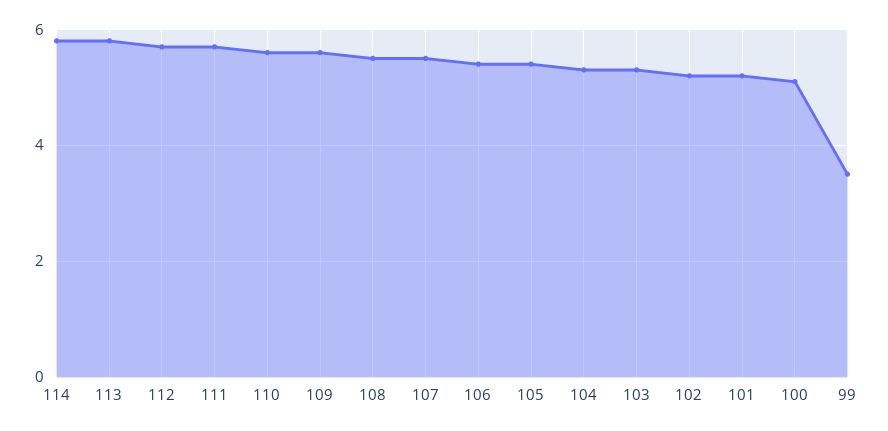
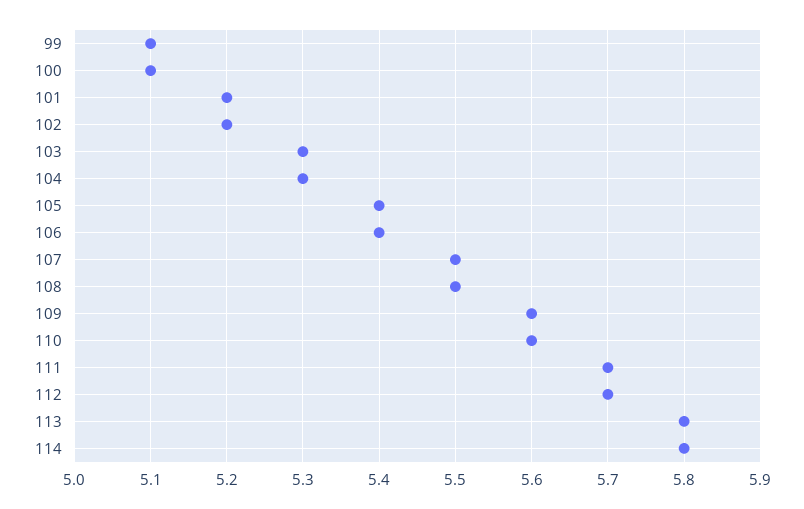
99: 3.5 -> 5.1

